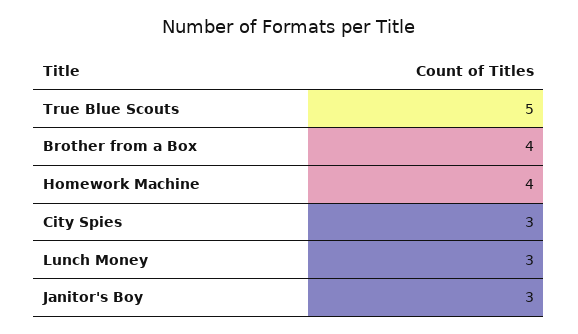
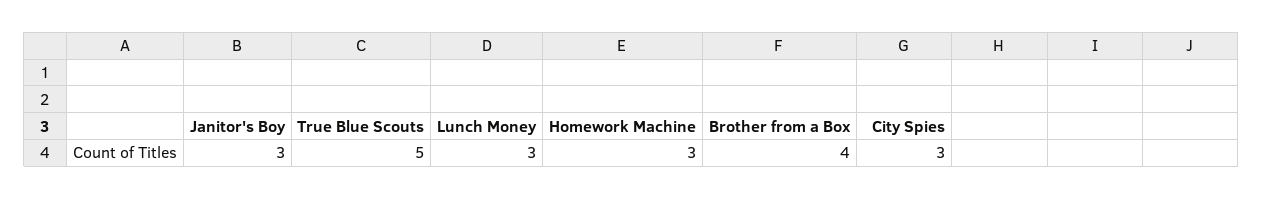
Homework Machine: 4 -> 3

